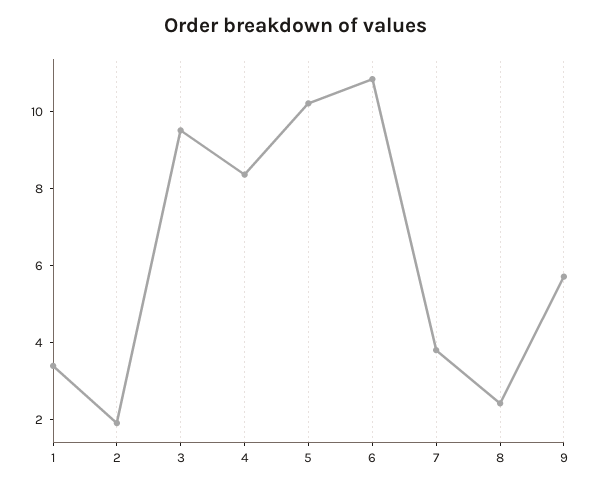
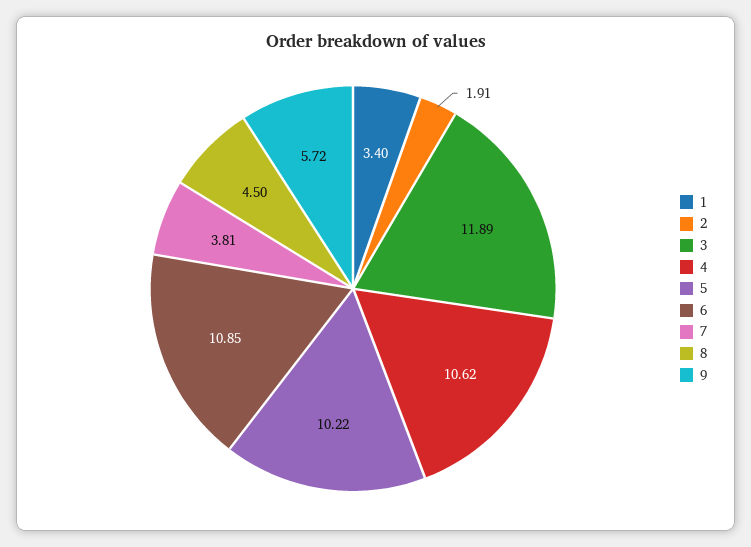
3: 9.5 -> 11.89
4: 8.5 -> 10.62
8: 2.5 -> 4.5

